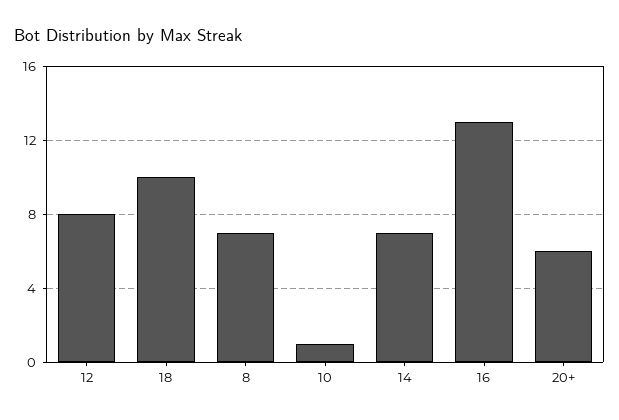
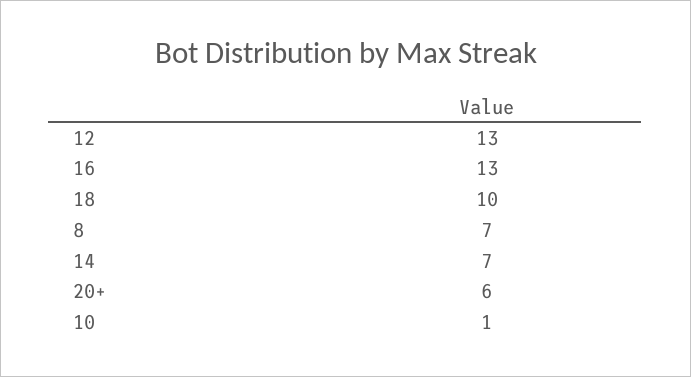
12: 8 -> 13

